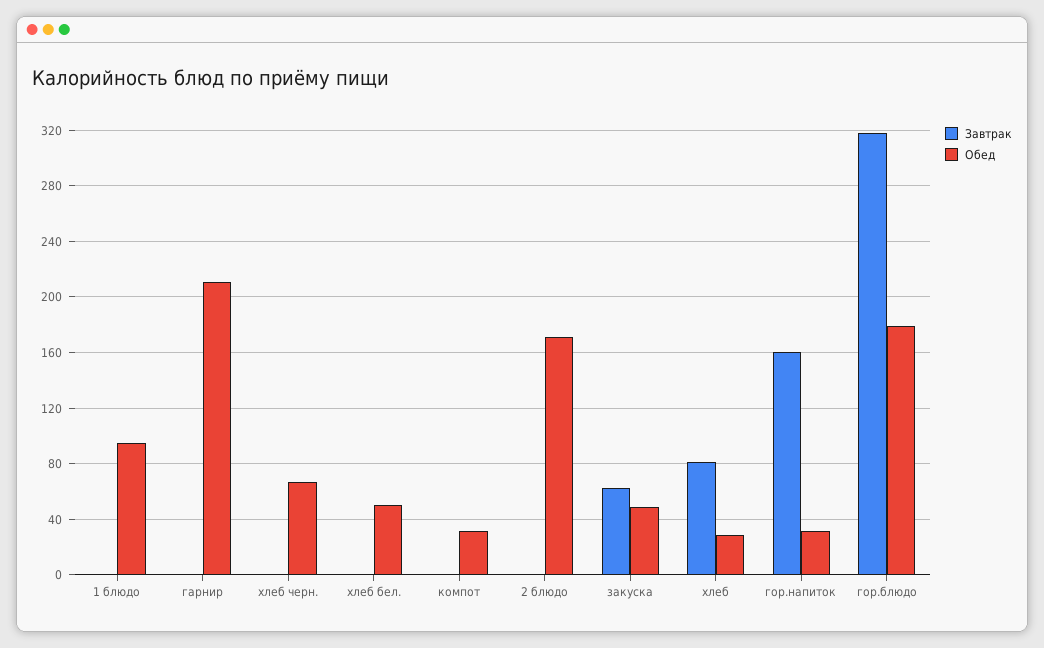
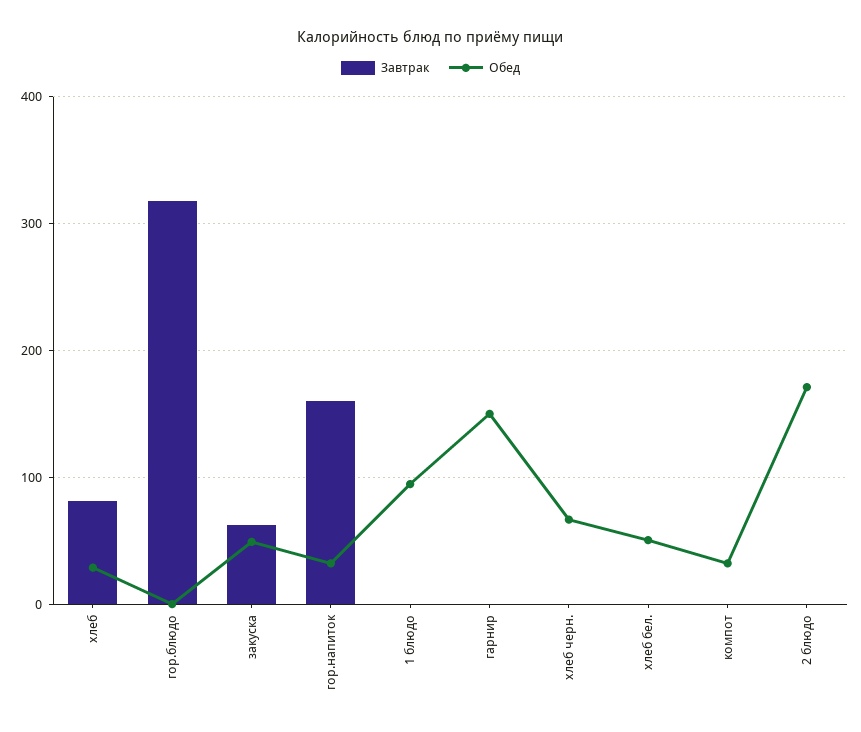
Обед, гарнир: 210 -> 150
Обед, гор.блюдо: 180 -> 0

